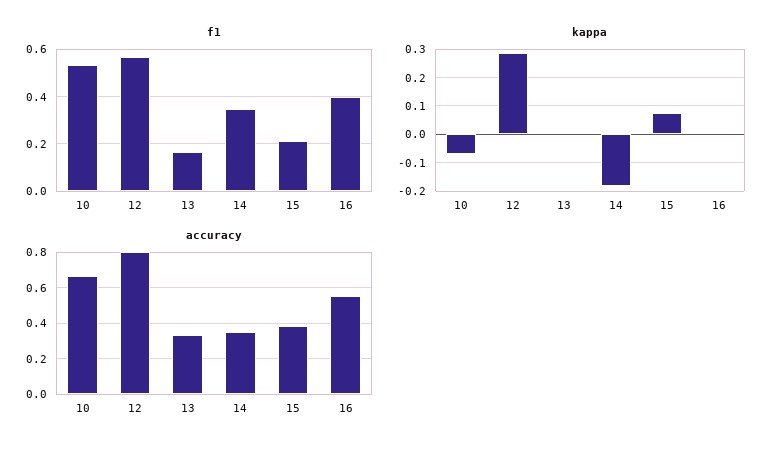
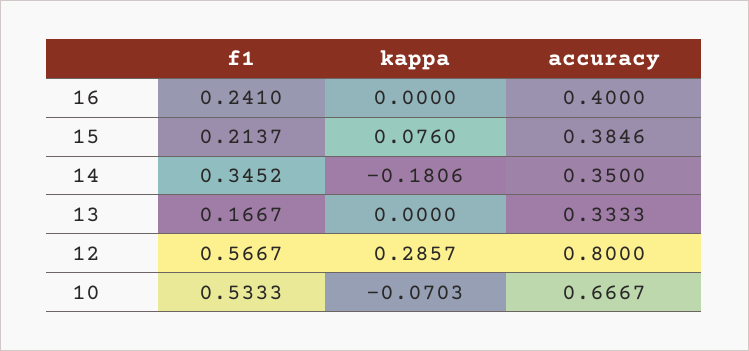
f1, 16: 0.4 -> 0.241
accuracy, 16: 0.55 -> 0.4

